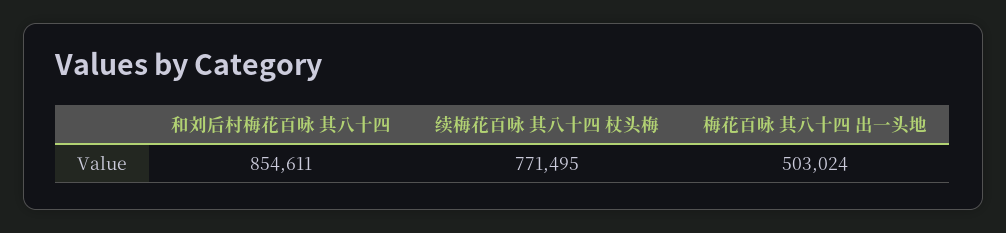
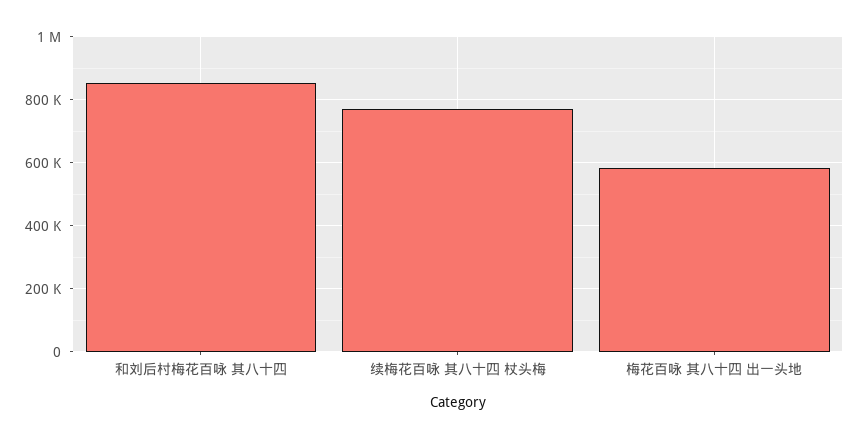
梅花百咏 其八十四 出一头地: 503024 -> 580000

